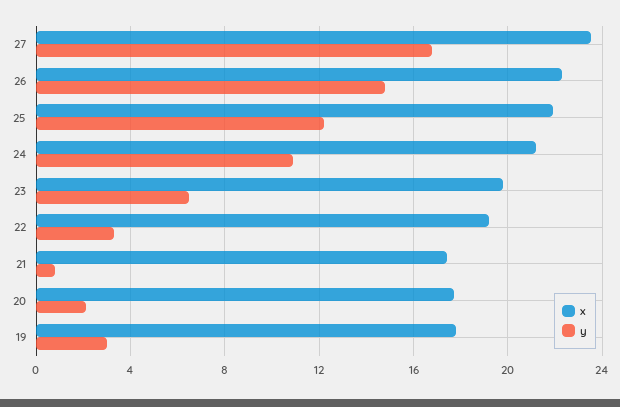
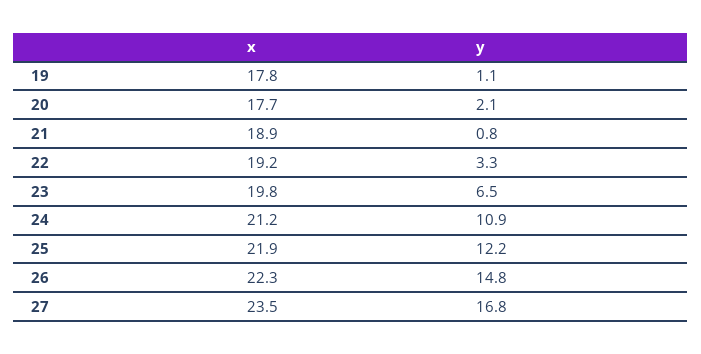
x, 21: 17.5 -> 18.9
y, 19: 3 -> 1.1

